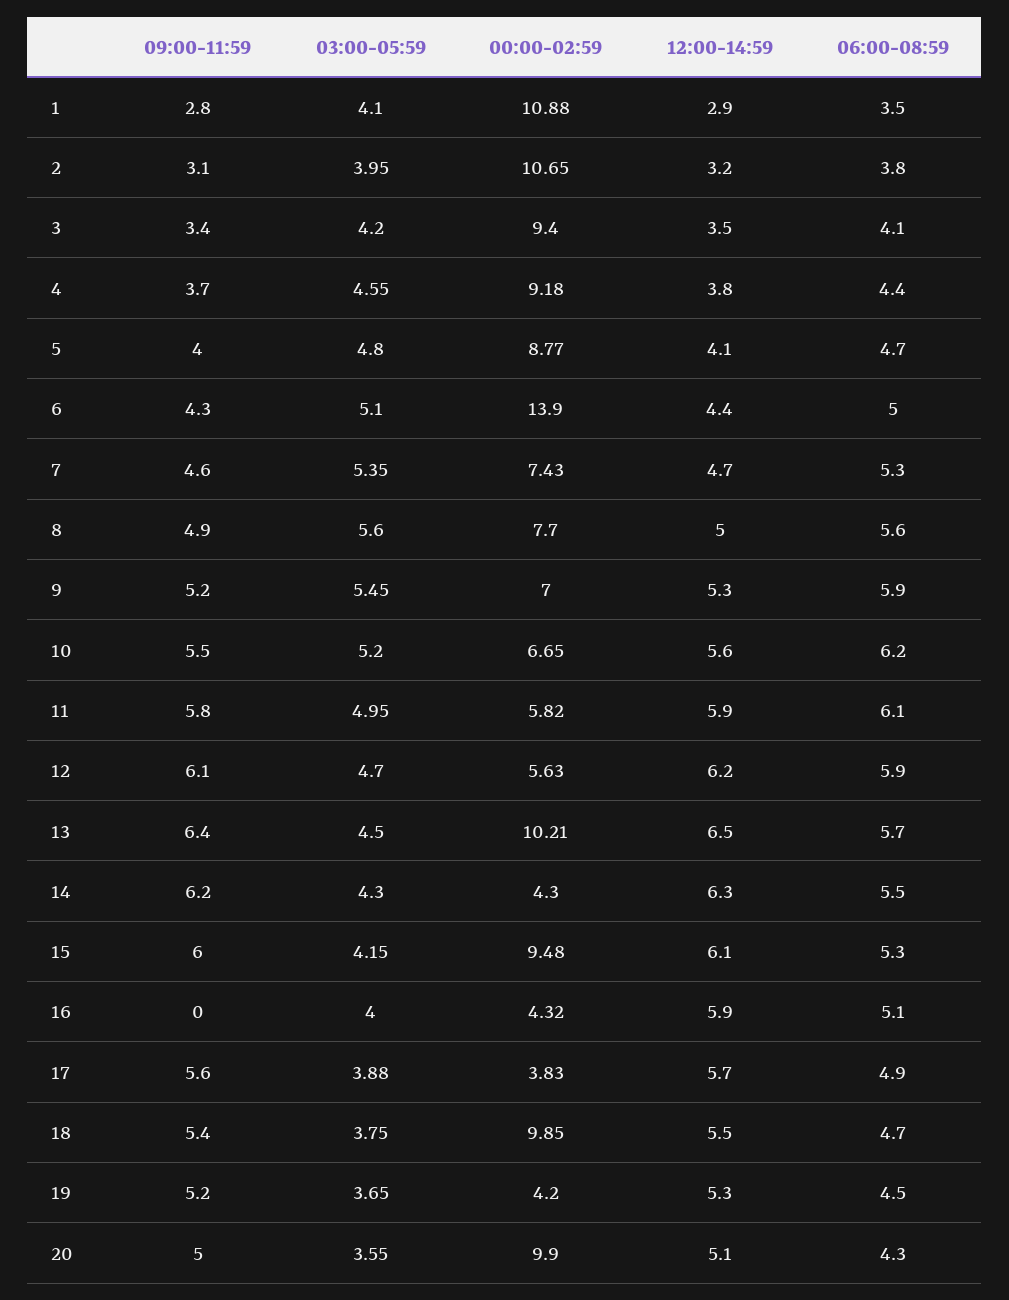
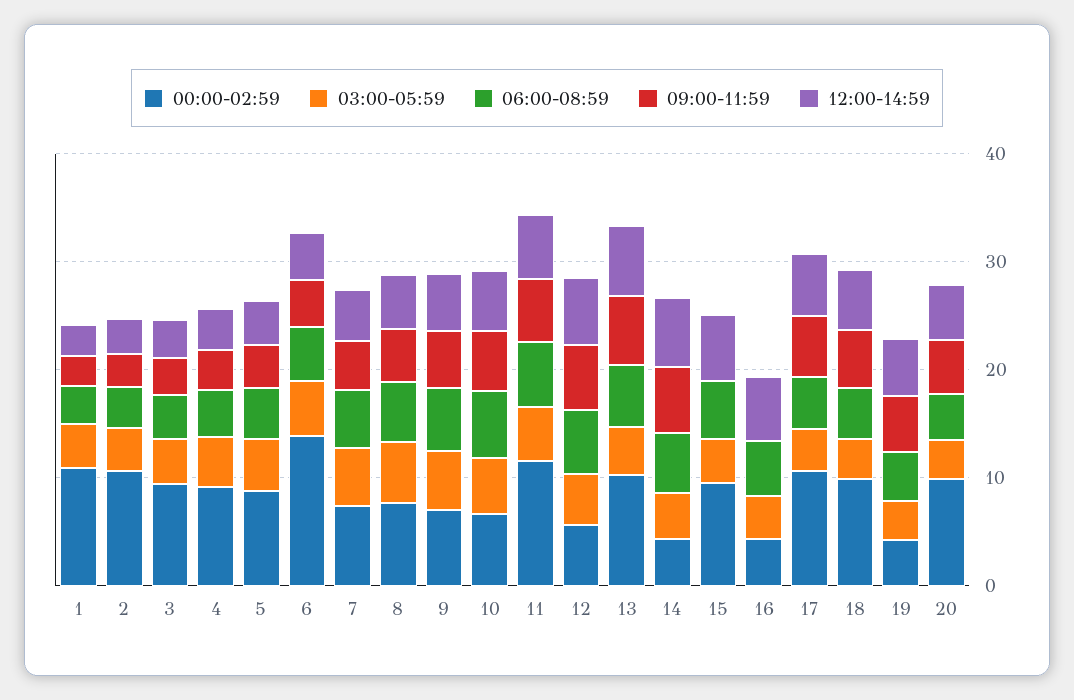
00:00-02:59, 11: 5.82 -> 12
09:00-11:59, 15: 6 -> 0
00:00-02:59, 17: 3.83 -> 10

